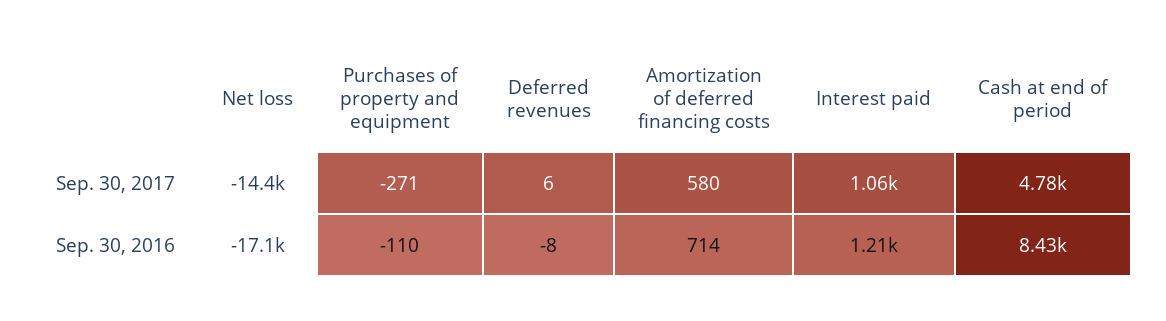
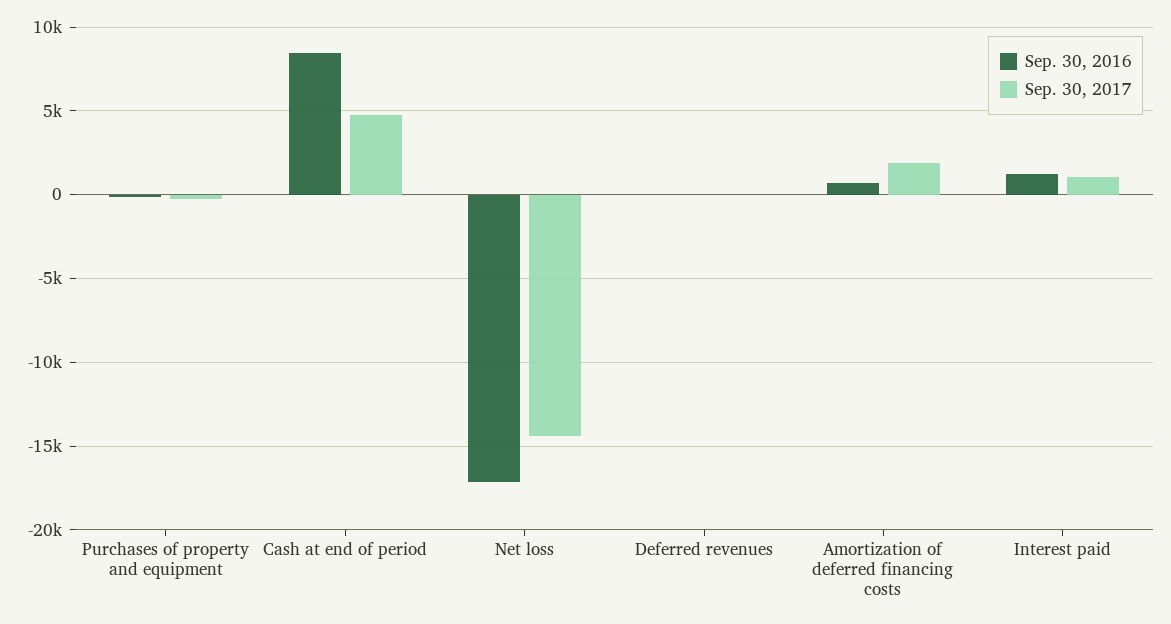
Sep. 30, 2017, Amortization of deferred financing costs: 580 -> 2000

